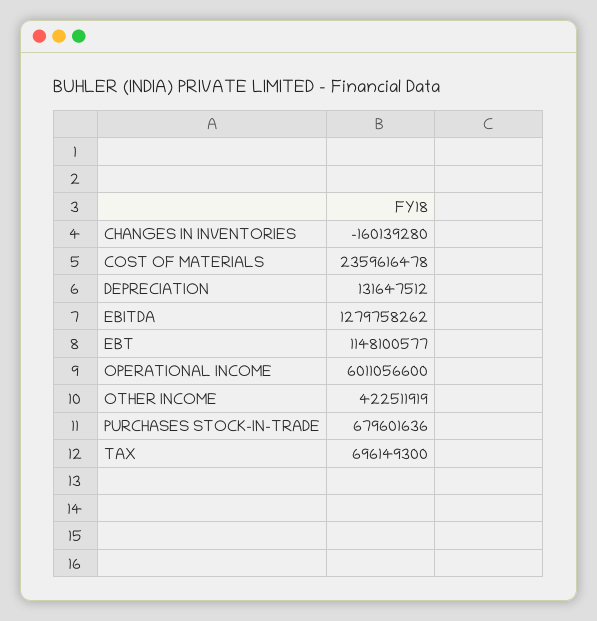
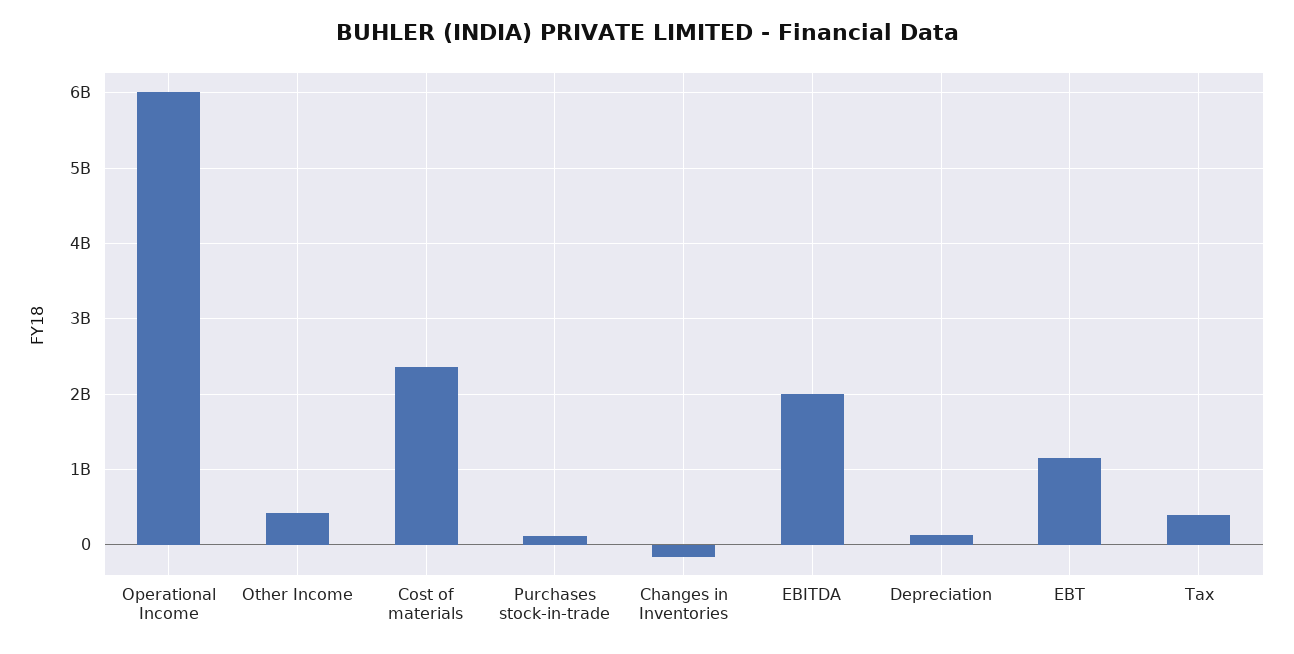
EBITDA: 1279758262 -> 2000000000
PURCHASES STOCK-IN-TRADE: 679601636 -> 100000000
TAX: 696149300 -> 400000000

